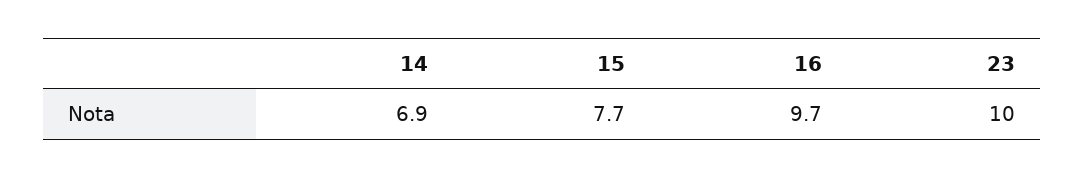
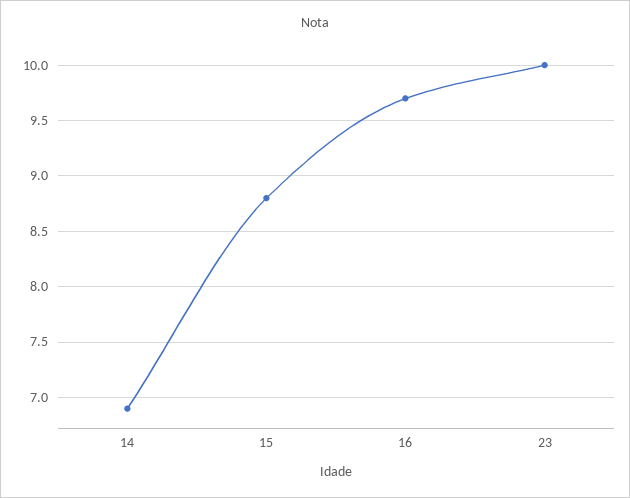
15: 7.7 -> 8.8

